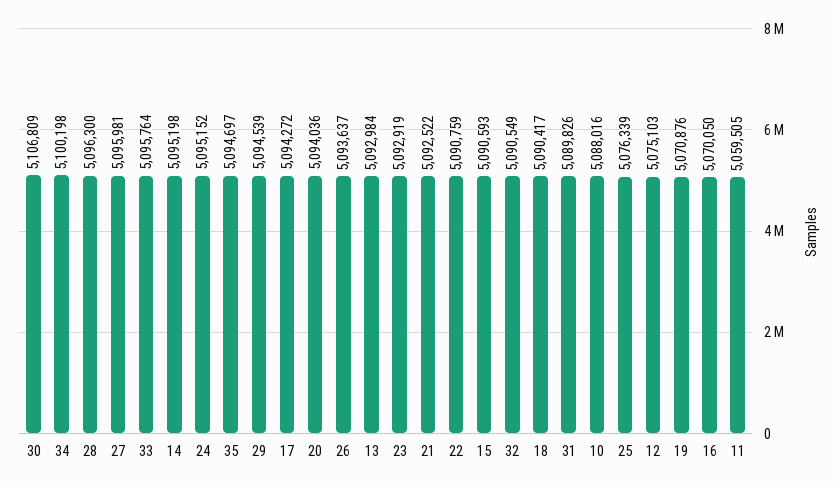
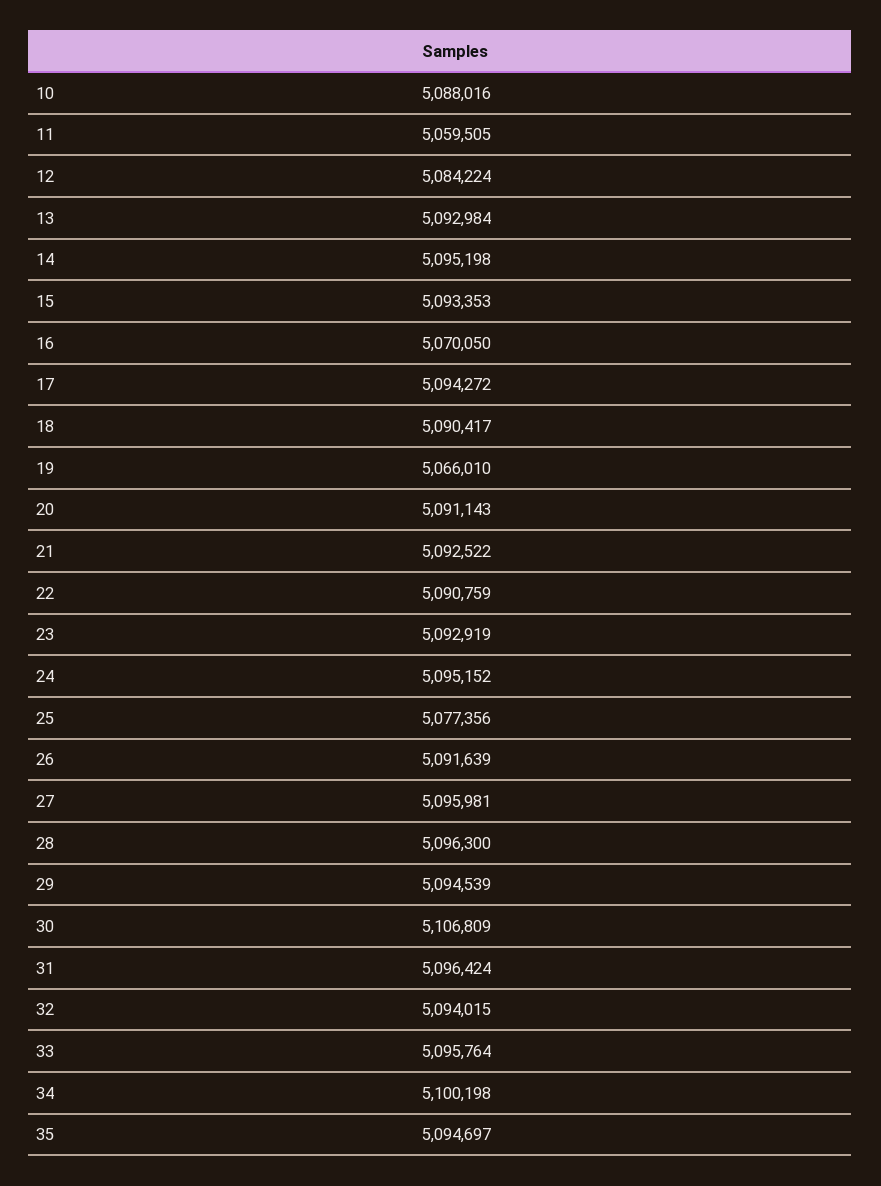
20: 5094036 -> 5091143
26: 5093637 -> 5091639
15: 5090593 -> 5093353
32: 5090549 -> 5094015
31: 5089826 -> 5096424
25: 5076339 -> 5077356
12: 5075103 -> 5084224
19: 5070876 -> 5066010

